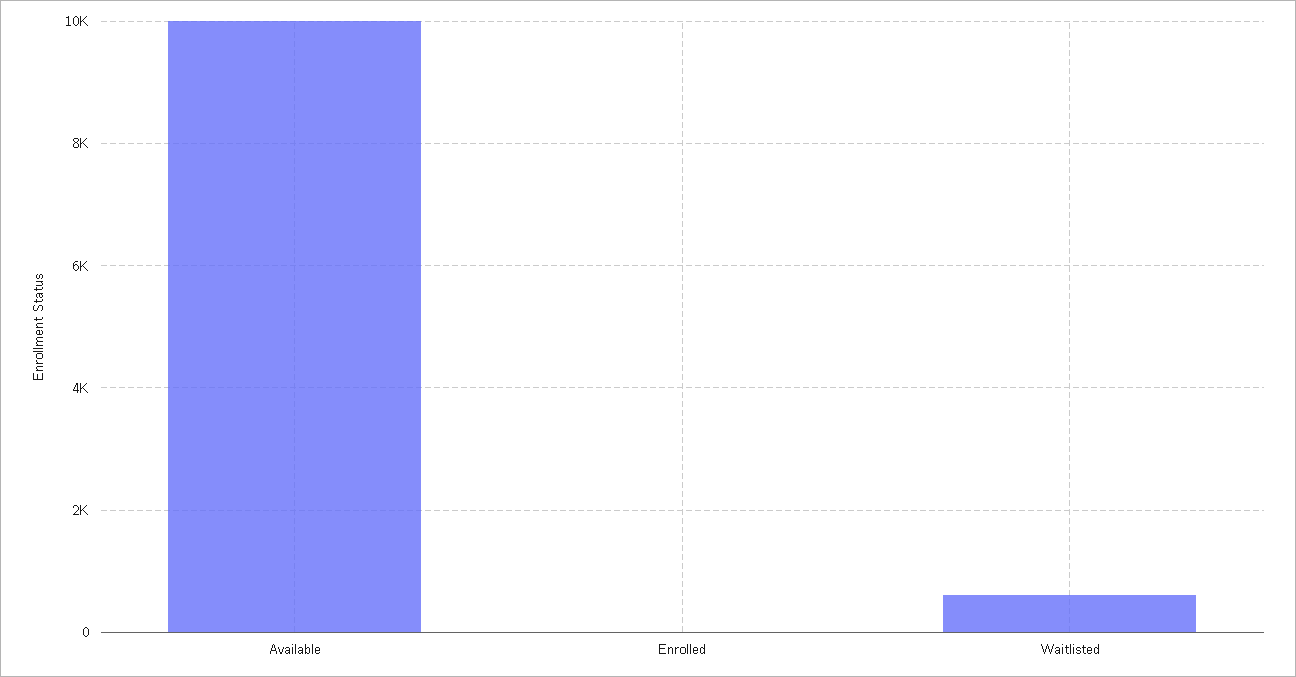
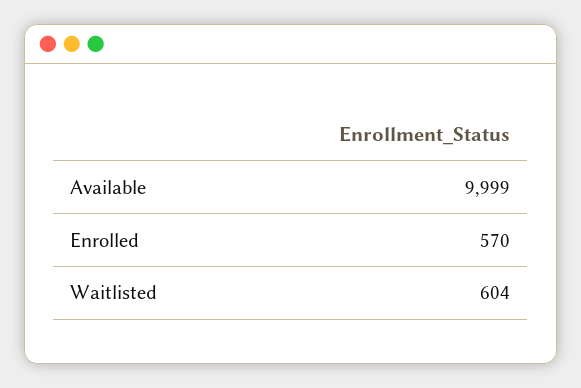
Enrolled: 0 -> 570

